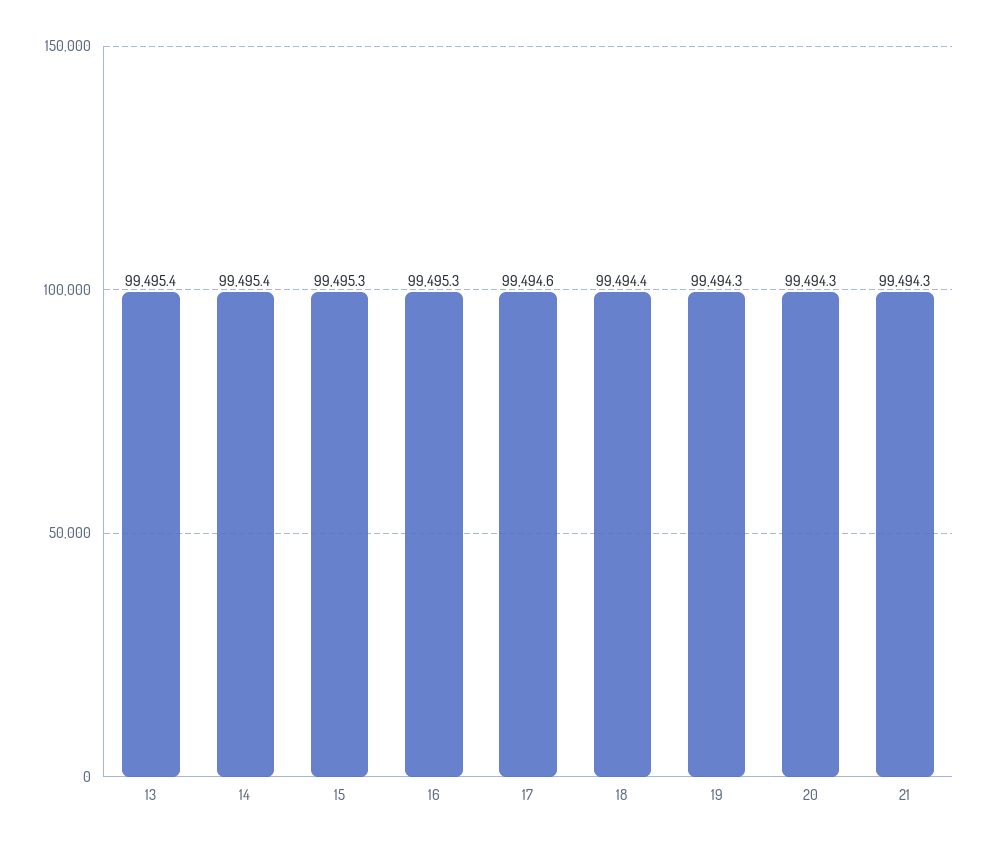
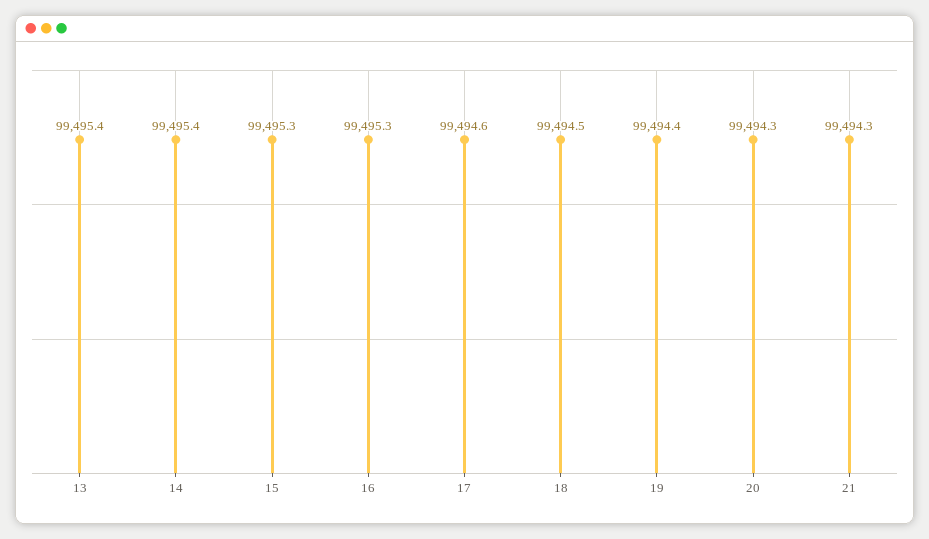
18: 99494.4 -> 99494.5
19: 99494.3 -> 99494.4

